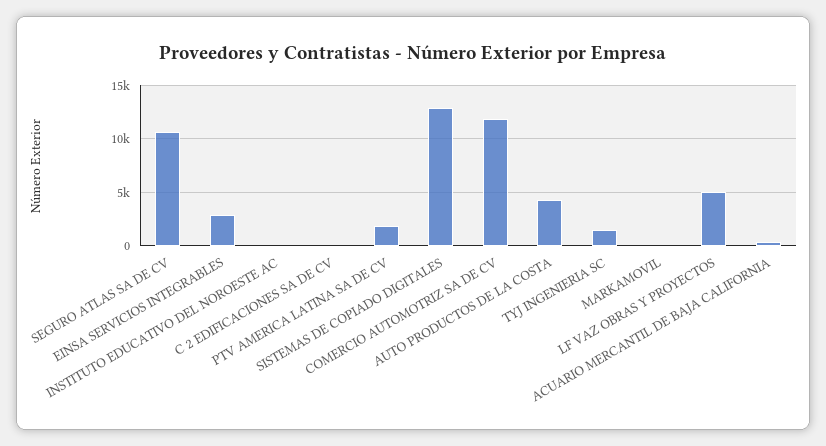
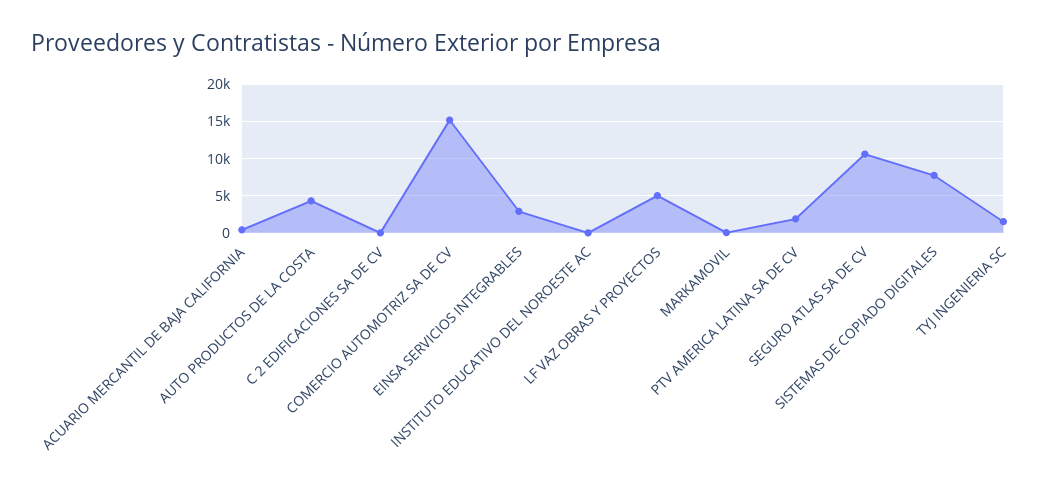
SISTEMAS DE COPIADO DIGITALES: 13000 -> 8000
COMERCIO AUTOMOTRIZ SA DE CV: 12000 -> 15000

